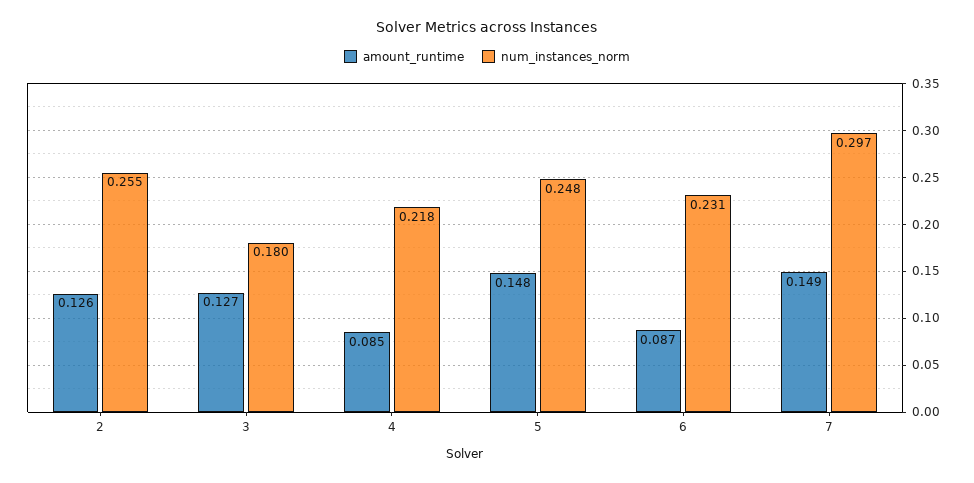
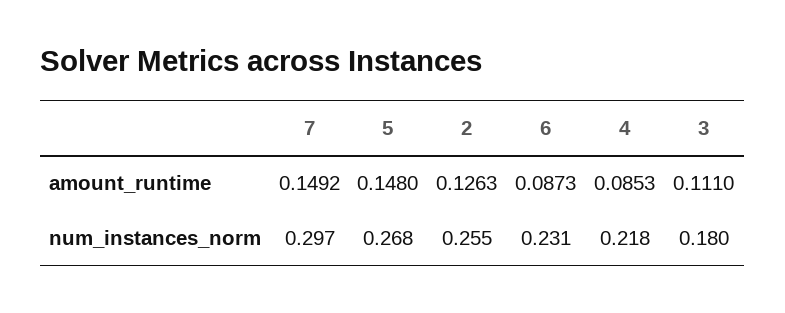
amount_runtime, 3: 0.127 -> 0.111
num_instances_norm, 5: 0.248 -> 0.268

